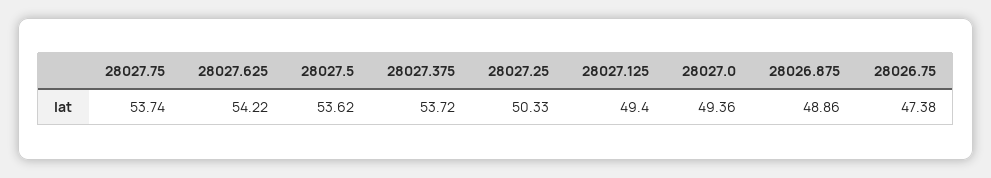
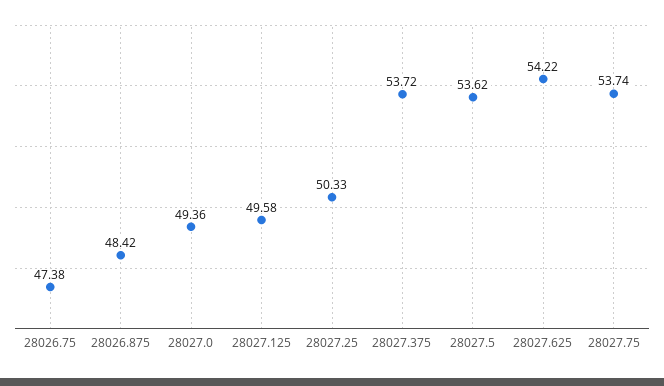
28027.125: 49.4 -> 49.58
28026.875: 48.86 -> 48.42

